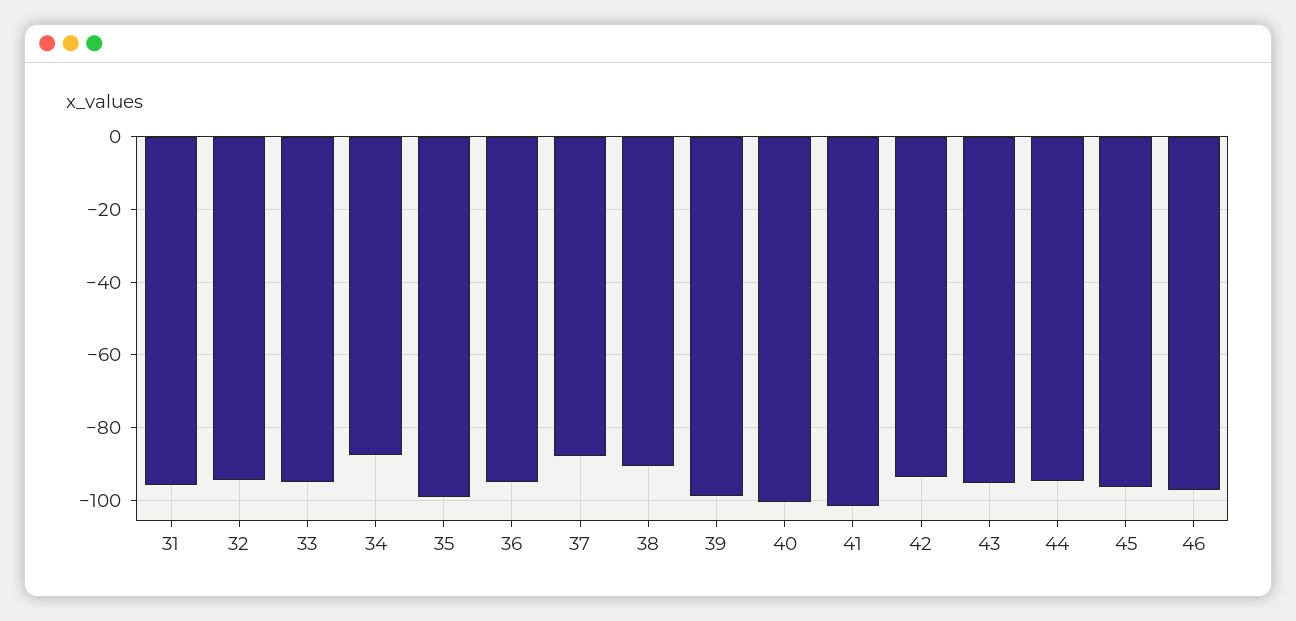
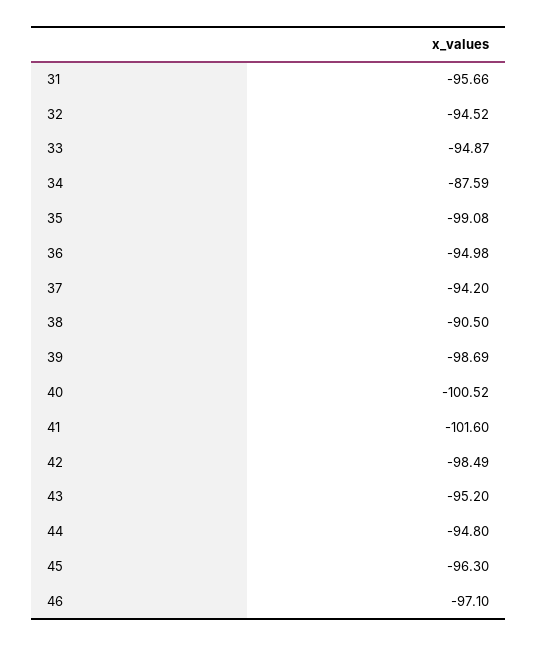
37: -88 -> -94.2
42: -94 -> -98.49

